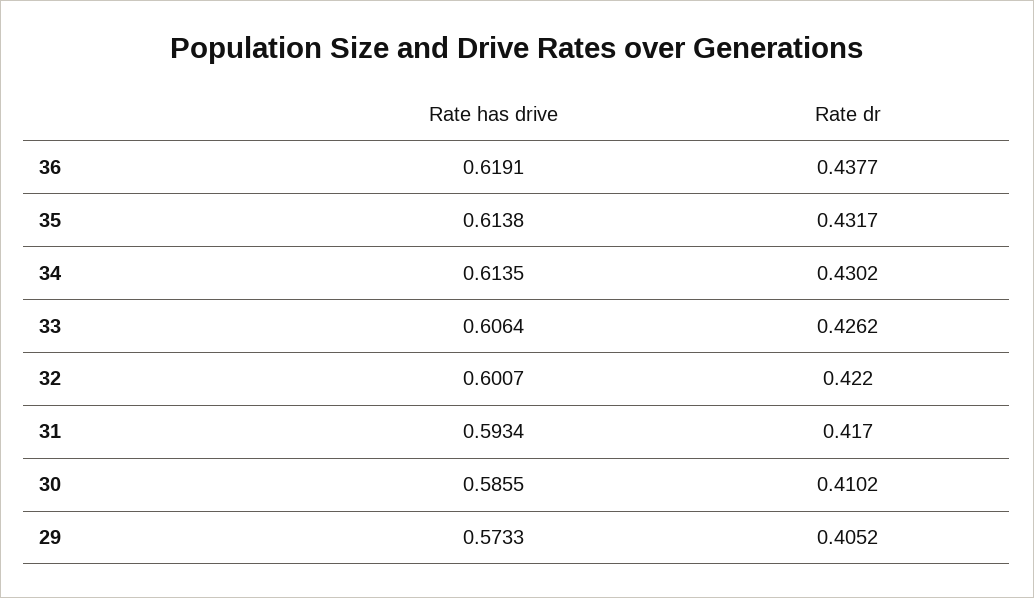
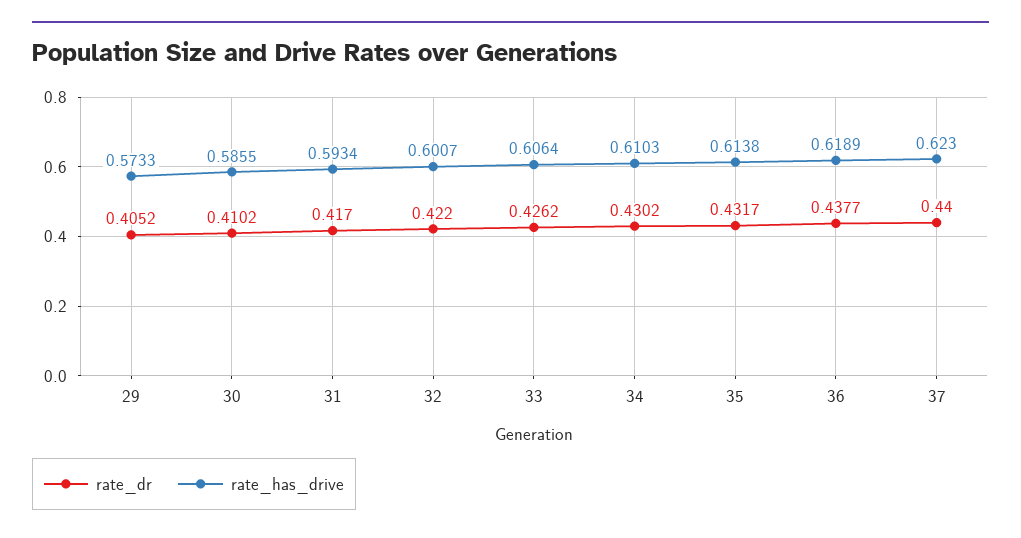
Rate has drive, 36: 0.6191 -> 0.6189
Rate has drive, 34: 0.6135 -> 0.6103
Rate dr, 37: none -> 0.44
Rate has drive, 37: none -> 0.623

